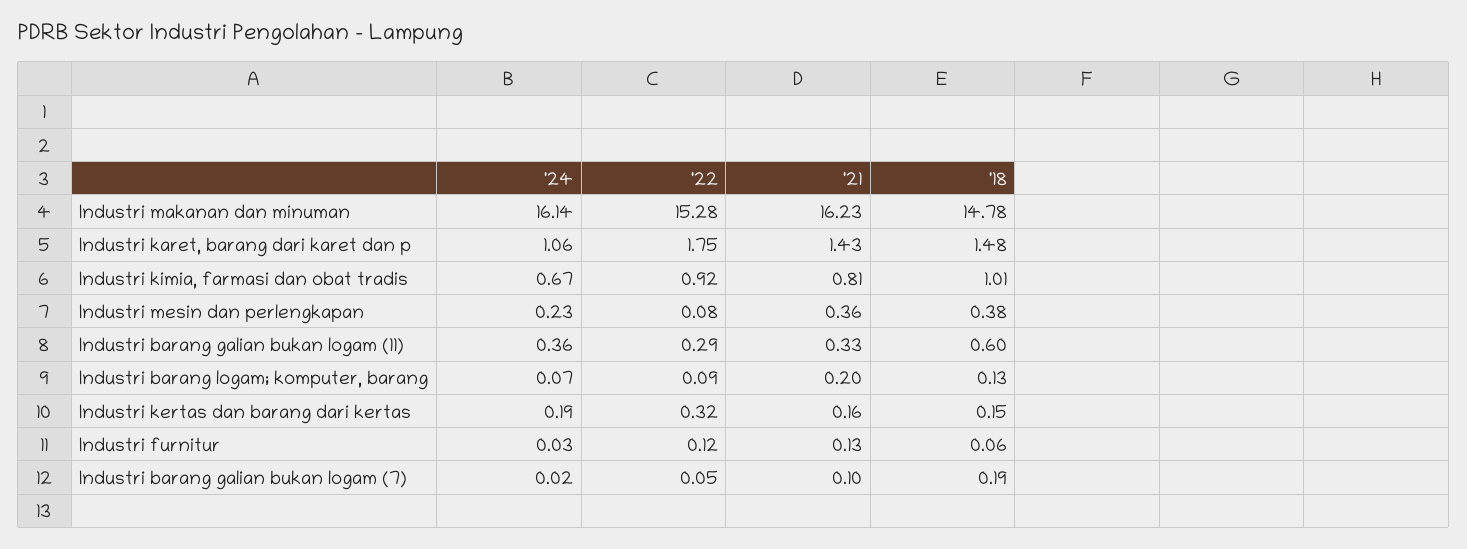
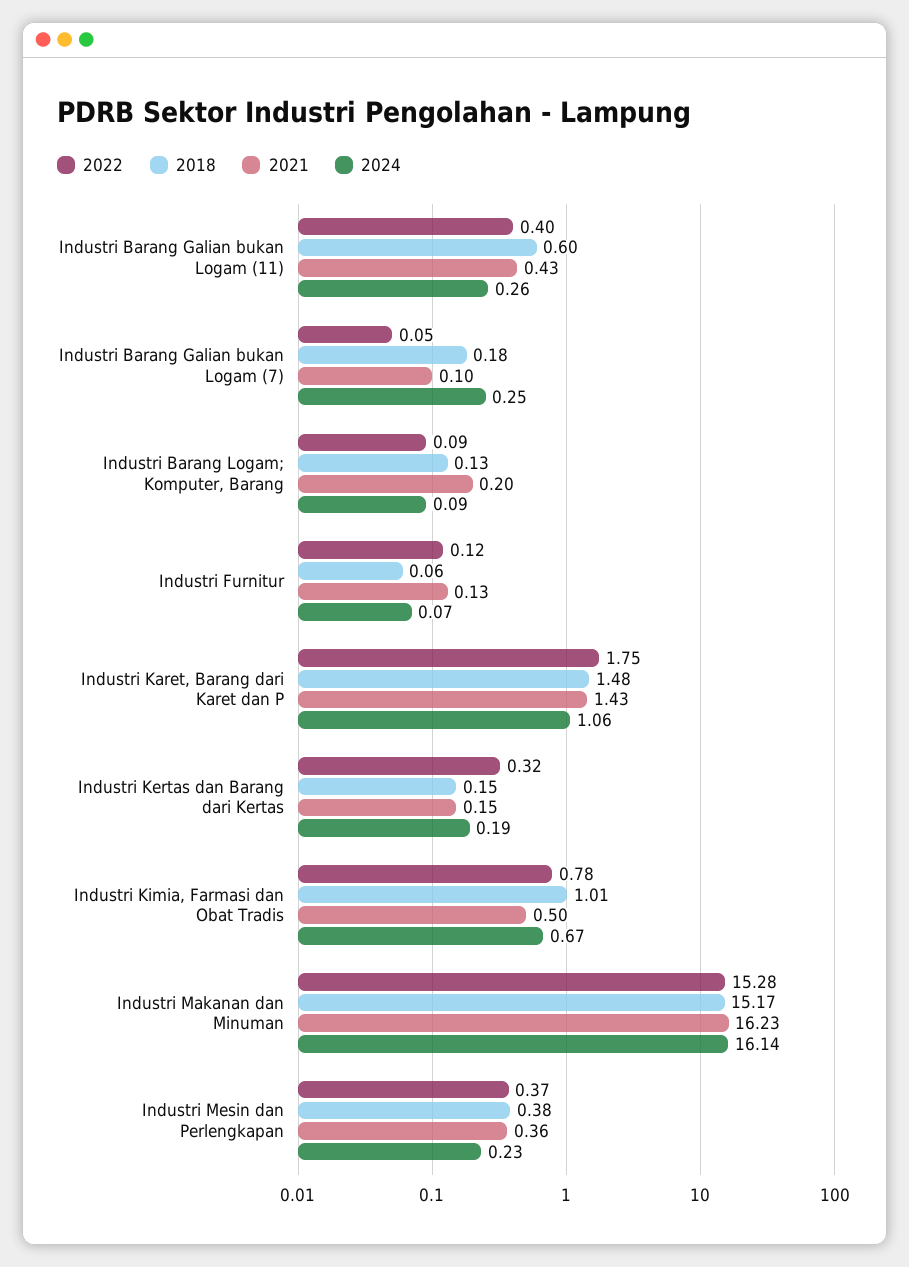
'18, Industri makanan dan minuman: 14.78 -> 15.17
'22, Industri kimia, farmasi dan obat tradis: 0.92 -> 0.78
'21, Industri kimia, farmasi dan obat tradis: 0.81 -> 0.5
'22, Industri mesin dan perlengkapan: 0.08 -> 0.37
'24, Industri barang galian bukan logam (11): 0.36 -> 0.26
'22, Industri barang galian bukan logam (11): 0.29 -> 0.4
'21, Industri barang galian bukan logam (11): 0.33 -> 0.43
'24, Industri barang logam; komputer, barang: 0.07 -> 0.09
'21, Industri kertas dan barang dari kertas: 0.16 -> 0.15
'24, Industri furnitur: 0.03 -> 0.07
'24, Industri barang galian bukan logam (7): 0.02 -> 0.25
'18, Industri barang galian bukan logam (7): 0.19 -> 0.18

